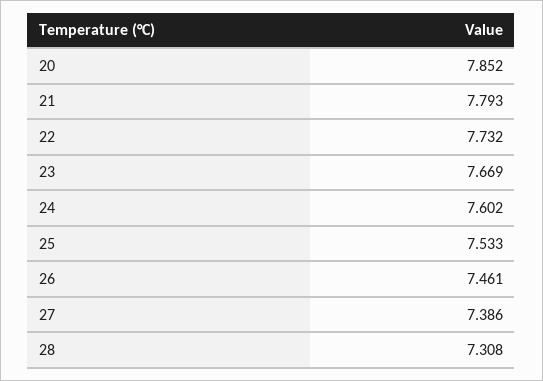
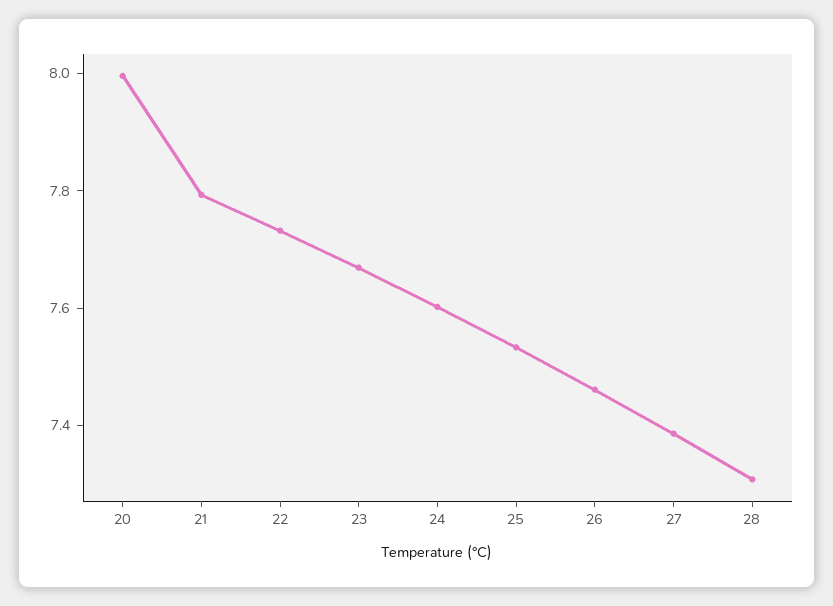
20: 7.852 -> 8

